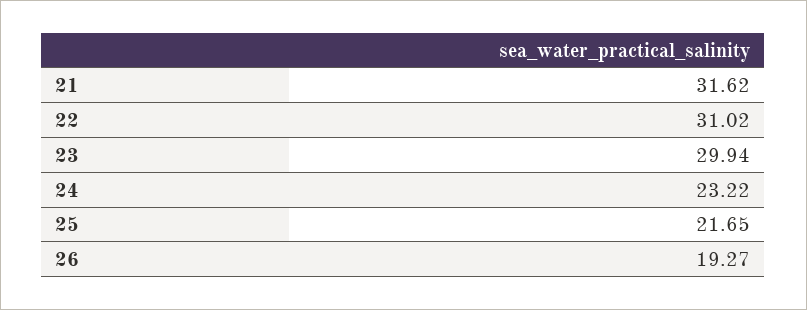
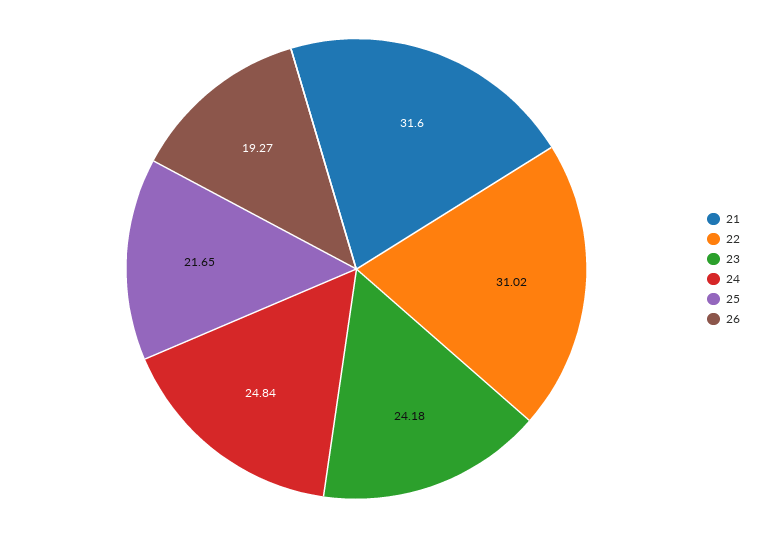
21: 31.62 -> 31.6
23: 29.94 -> 24.18
24: 23.22 -> 24.84

